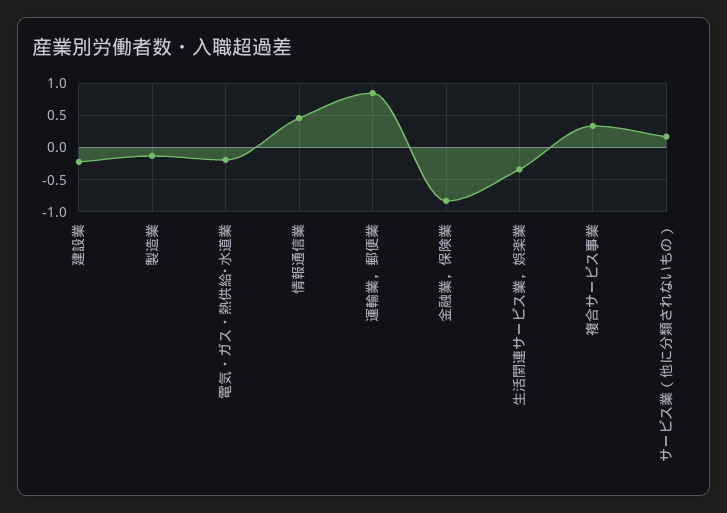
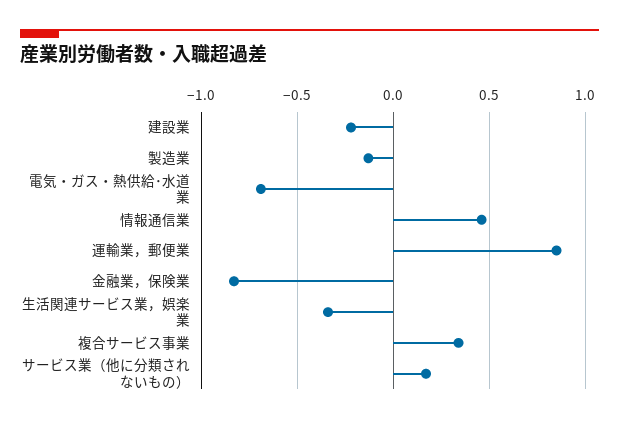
電気・ガス・熱供給･水道業: -0.2 -> -0.7

